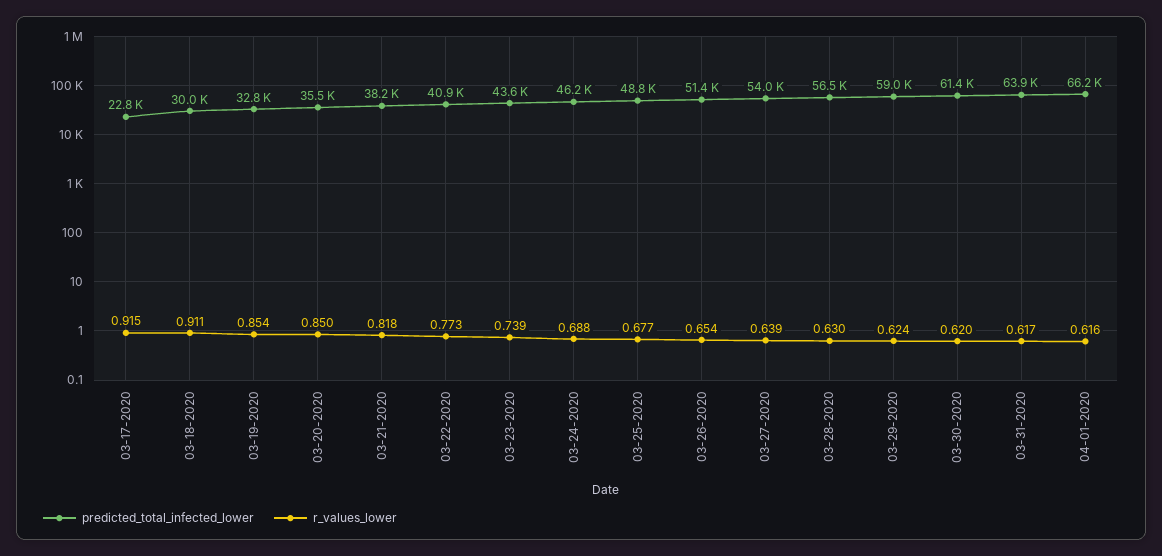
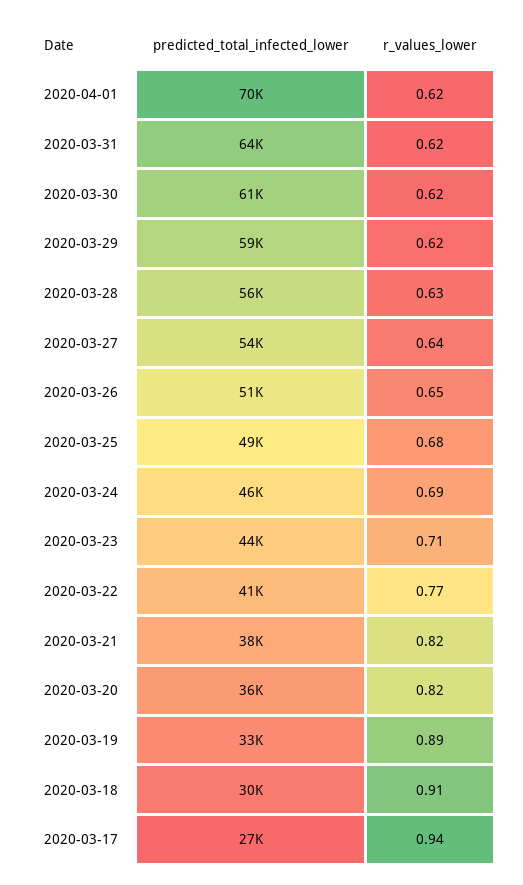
predicted_total_infected_lower, 03-17-2020: 22800 -> 27000
r_values_lower, 03-17-2020: 0.915 -> 0.94
r_values_lower, 03-19-2020: 0.854 -> 0.89
r_values_lower, 03-20-2020: 0.85 -> 0.82
r_values_lower, 03-23-2020: 0.739 -> 0.71
predicted_total_infected_lower, 04-01-2020: 66200 -> 70000

